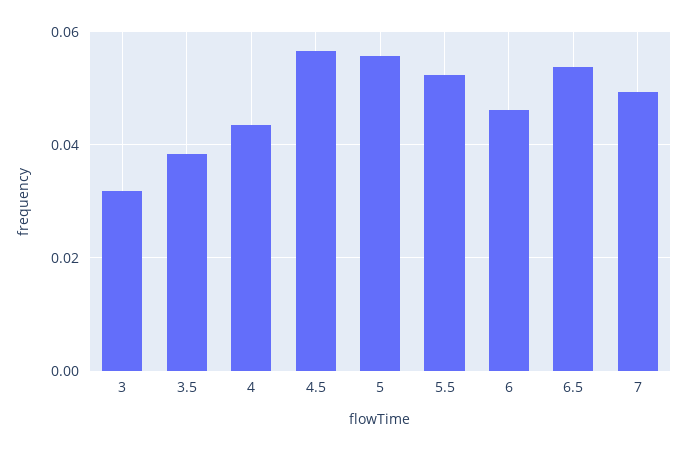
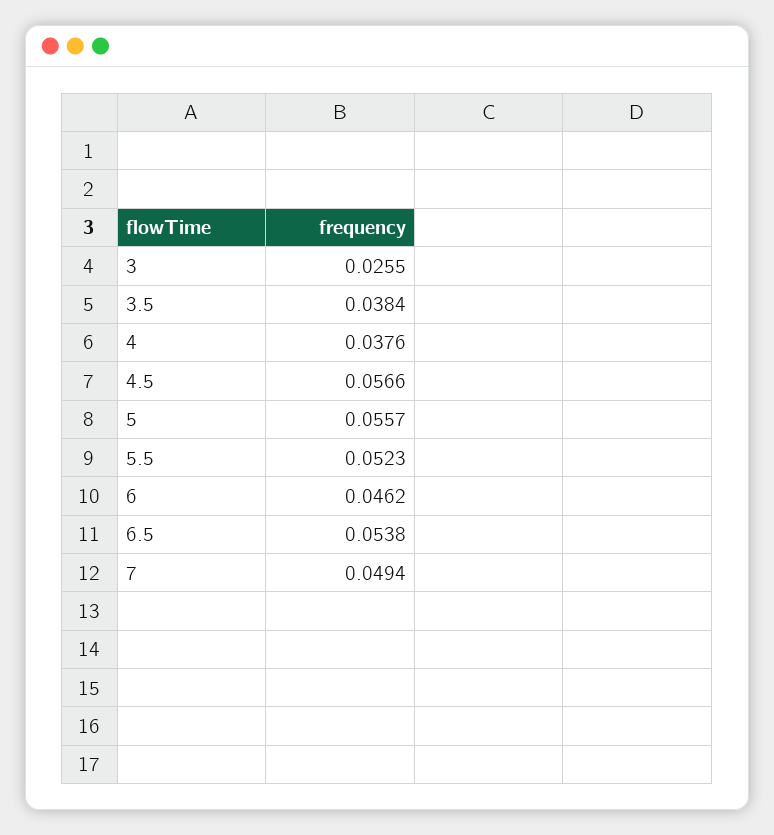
3: 0.032 -> 0.0255
4: 0.044 -> 0.0376

